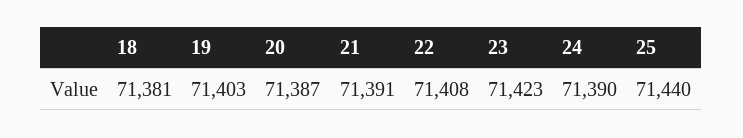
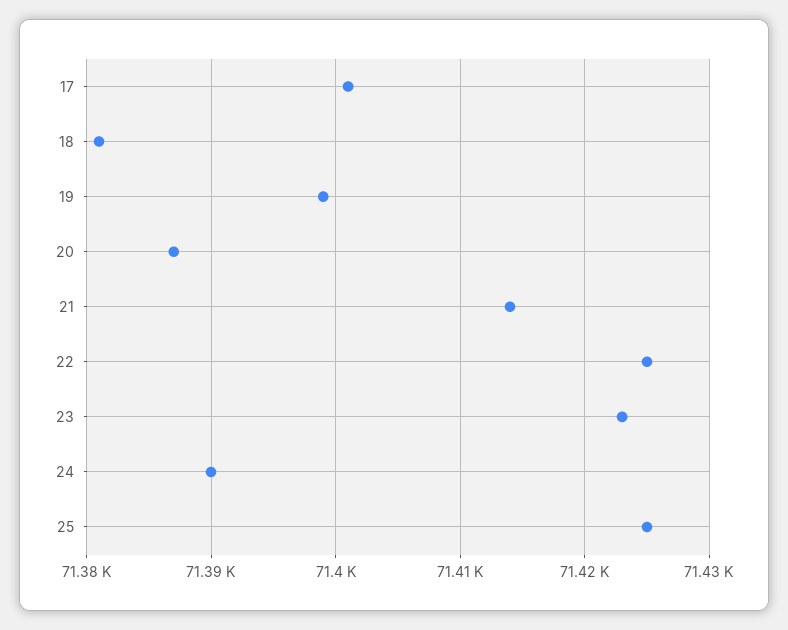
19: 71403 -> 71399
21: 71391 -> 71414
22: 71408 -> 71425
25: 71440 -> 71425
17: none -> 71401

